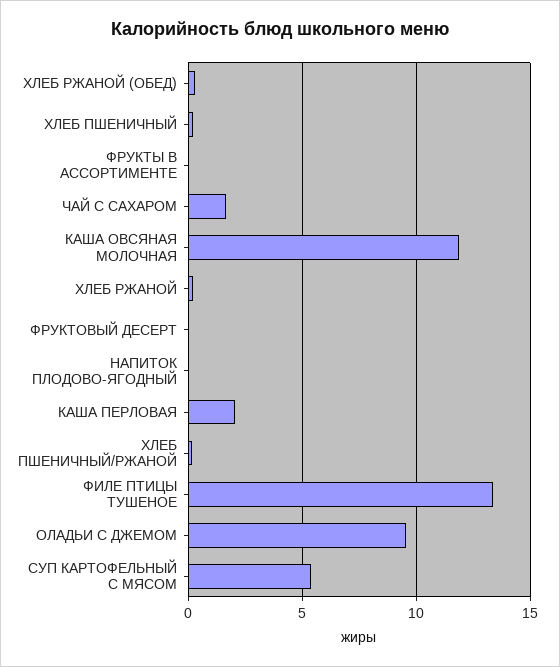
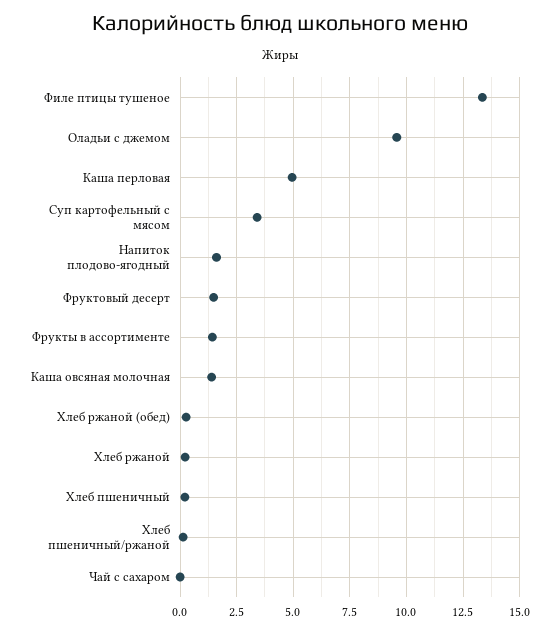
ФРУКТЫ В АССОРТИМЕНТЕ: 0 -> 1.5
ЧАЙ С САХАРОМ: 1.5 -> 0
КАША ОВСЯНАЯ МОЛОЧНАЯ: 12 -> 1.5
ФРУКТОВЫЙ ДЕСЕРТ: 0 -> 1.5
НАПИТОК ПЛОДОВО-ЯГОДНЫЙ: 0 -> 1.5
КАША ПЕРЛОВАЯ: 2 -> 5
СУП КАРТОФЕЛЬНЫЙ С МЯСОМ: 5.5 -> 3.5

